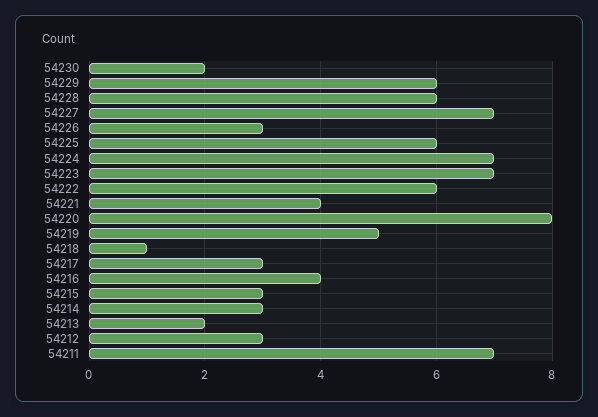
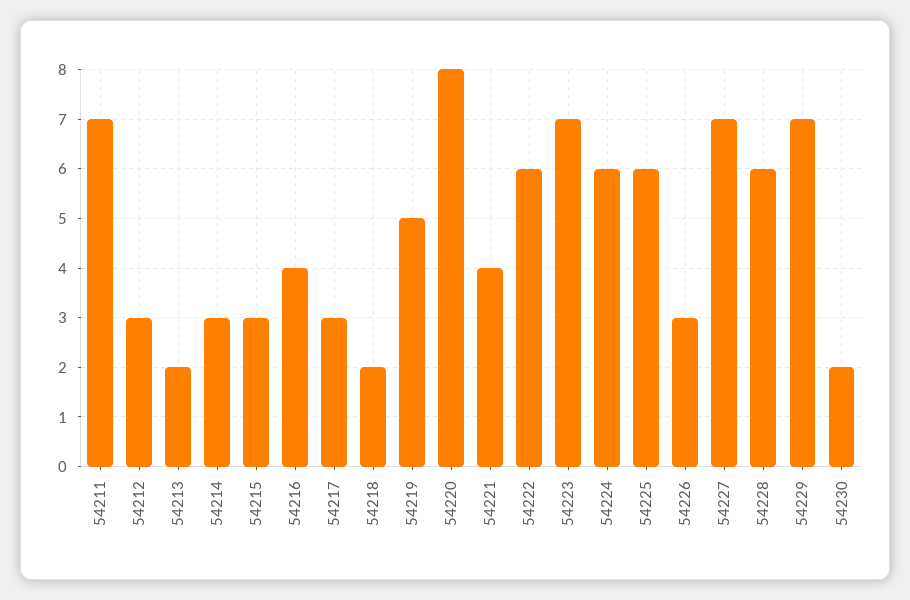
54229: 6 -> 7
54224: 7 -> 6
54218: 1 -> 2

